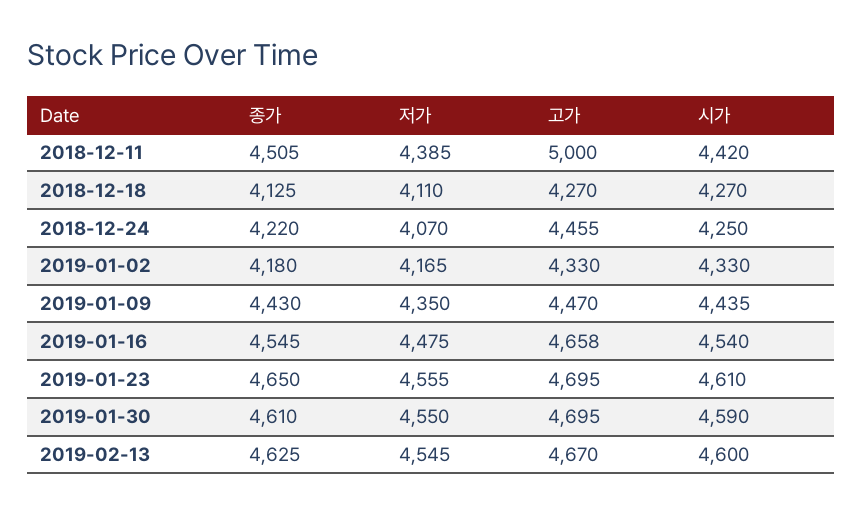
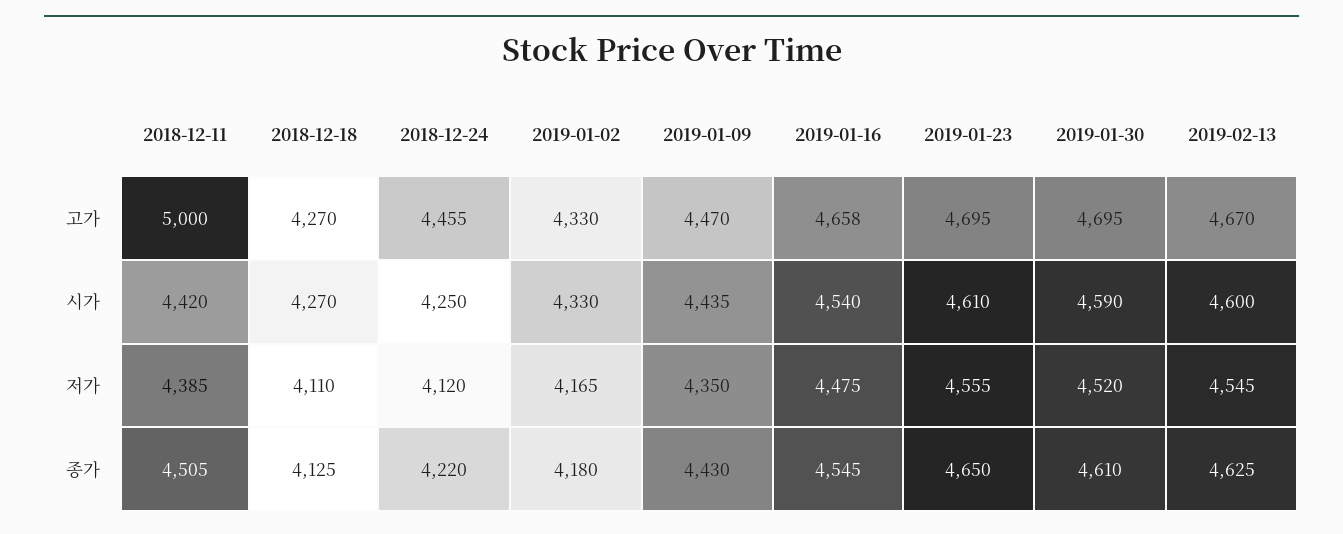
저가, 2018-12-24: 4070 -> 4120
저가, 2019-01-30: 4550 -> 4520

